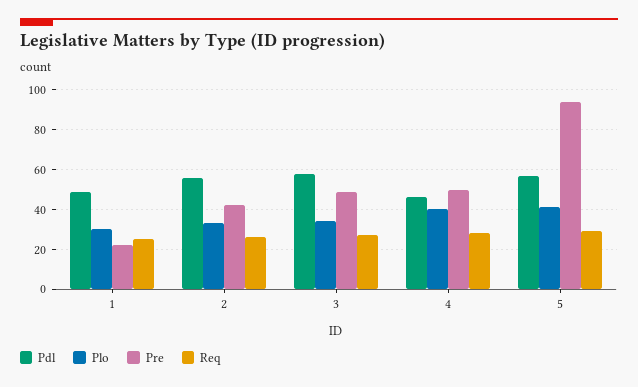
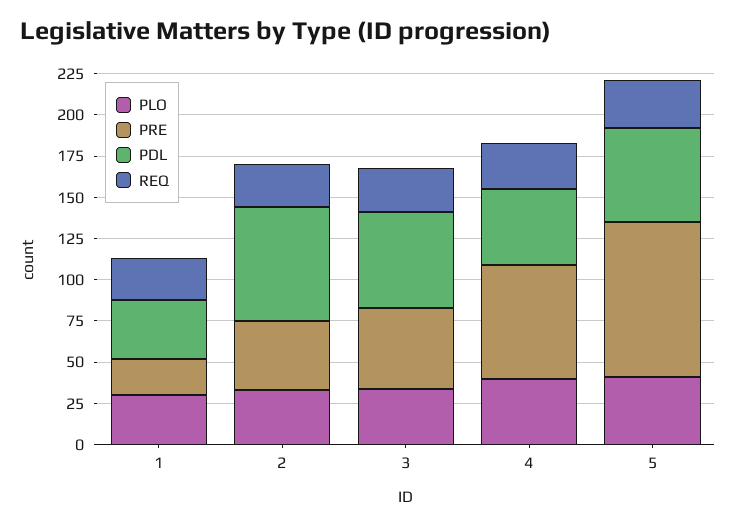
Pdl, 1: 50 -> 35
Pdl, 2: 55 -> 70
Pre, 4: 50 -> 70

